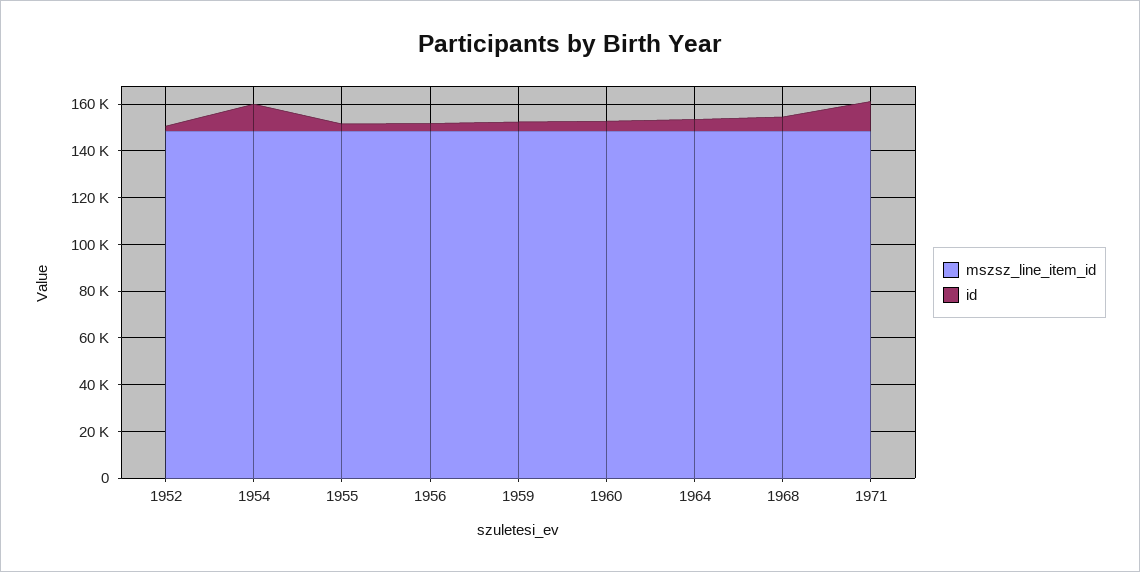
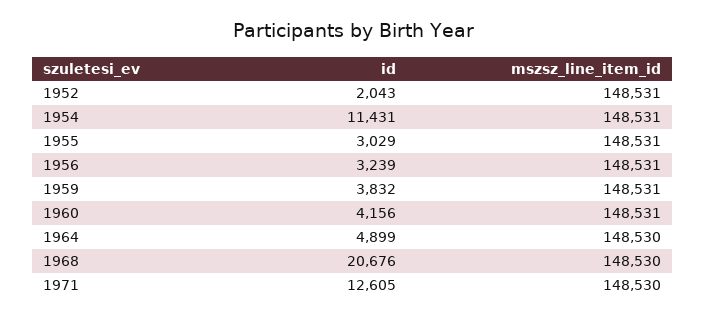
id, 1968: 5000 -> 20676

